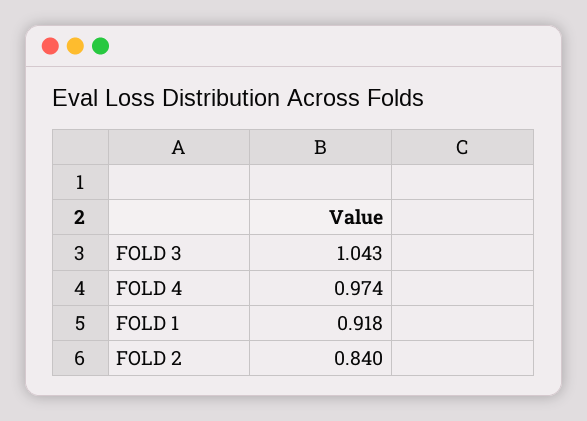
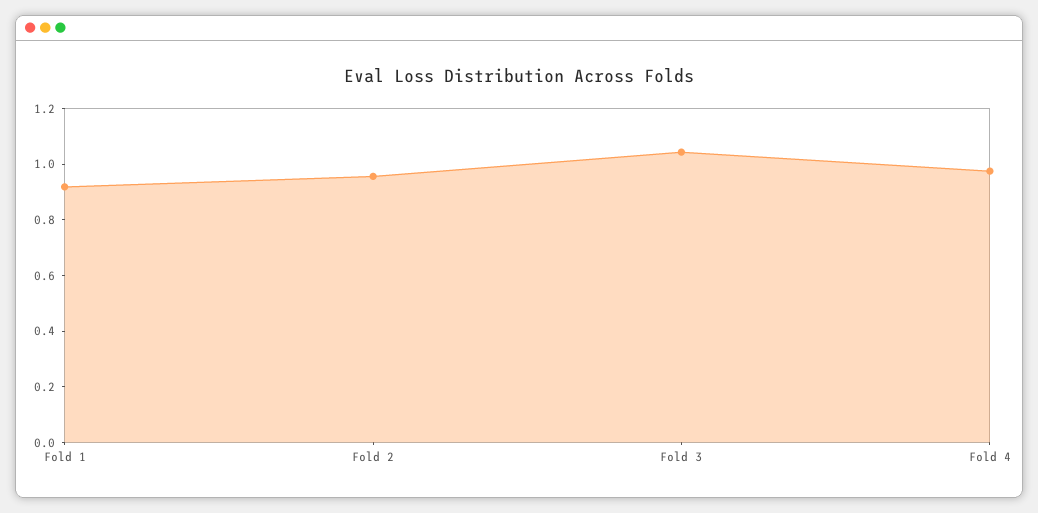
FOLD 2: 0.84 -> 0.95

